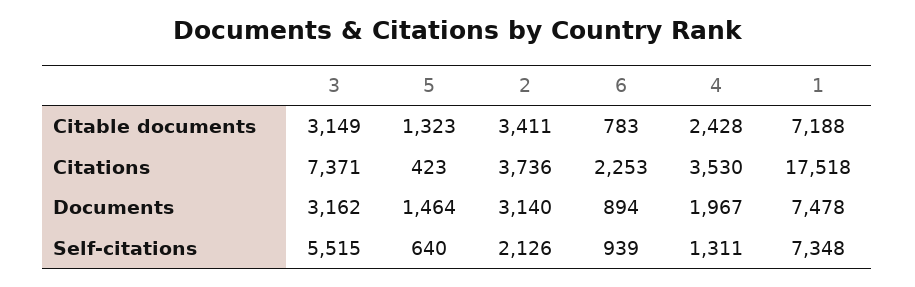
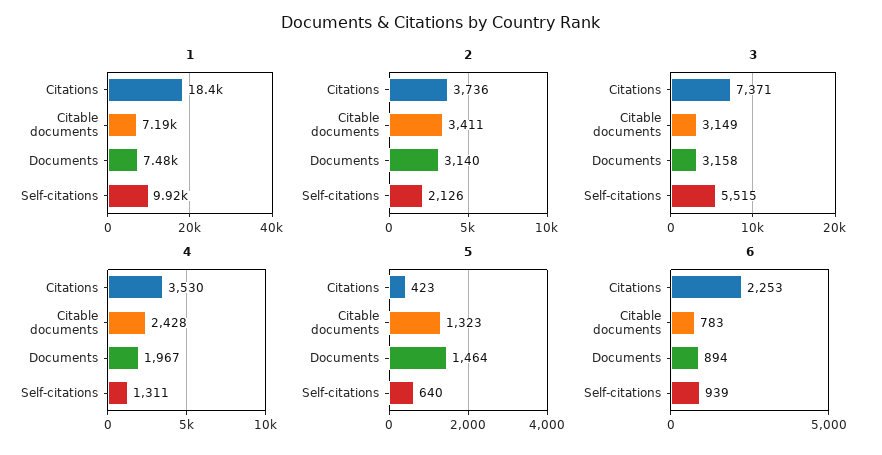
1, Citations: 17518 -> 18400
3, Documents: 3162 -> 3158
1, Self-citations: 7348 -> 9920

